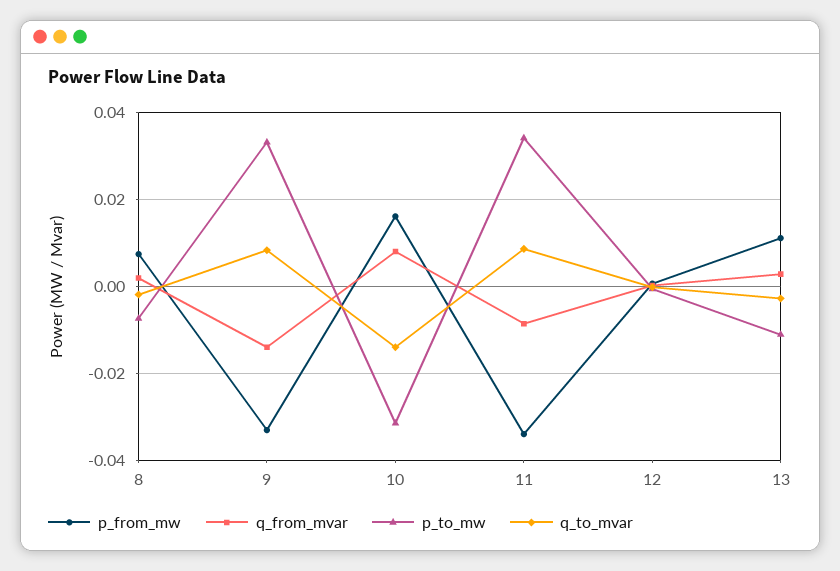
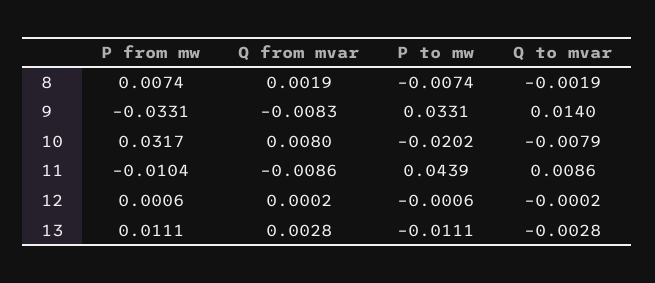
q_from_mvar, 9: -0.014 -> -0.0083
q_to_mvar, 9: 0.008 -> 0.014
p_from_mw, 10: 0.016 -> 0.0317
p_to_mw, 10: -0.032 -> -0.0202
q_to_mvar, 10: -0.014 -> -0.0079
p_from_mw, 11: -0.034 -> -0.0104
p_to_mw, 11: 0.034 -> 0.0439

